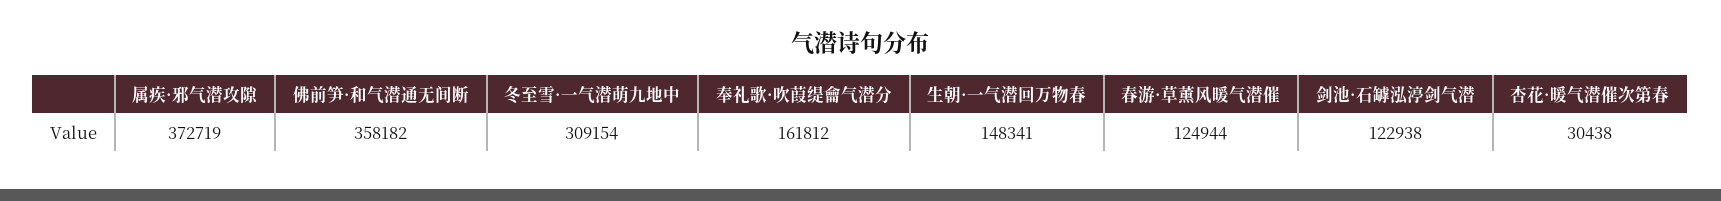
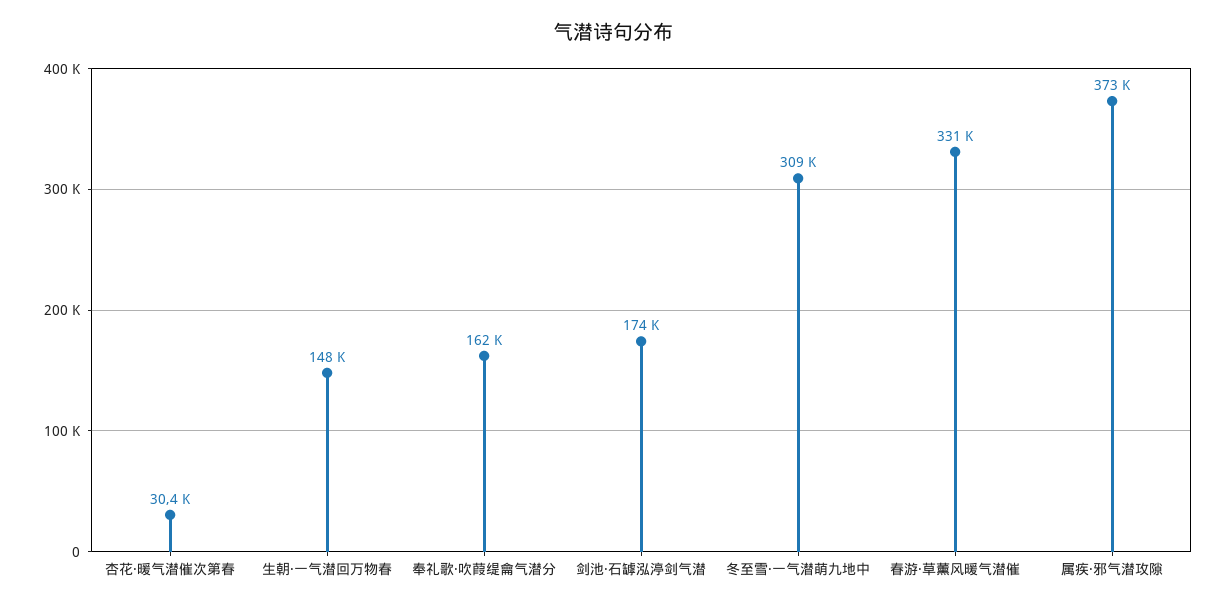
佛前笋·和气潜通无间断: 358182 -> none
春游·草薰风暖气潜催: 124944 -> 331000
剑池·石罅泓渟剑气潜: 122938 -> 174000

